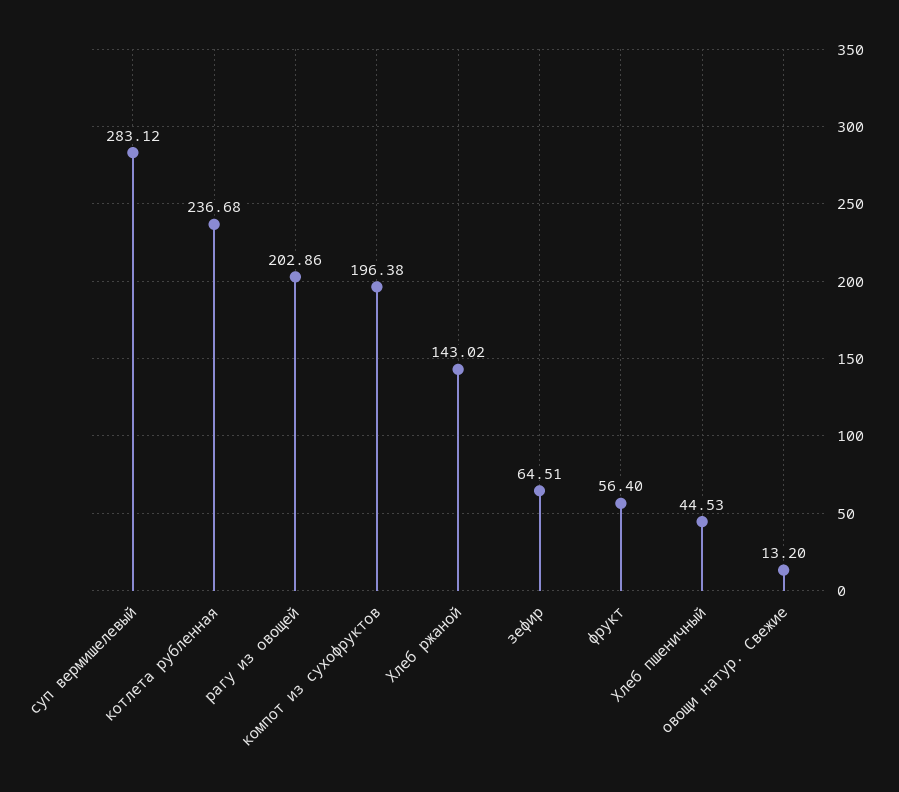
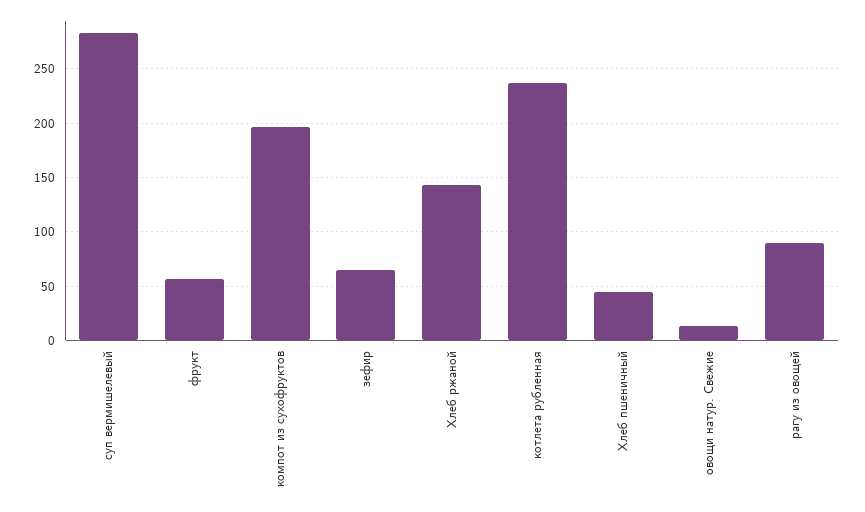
рагу из овощей: 202.86 -> 90

